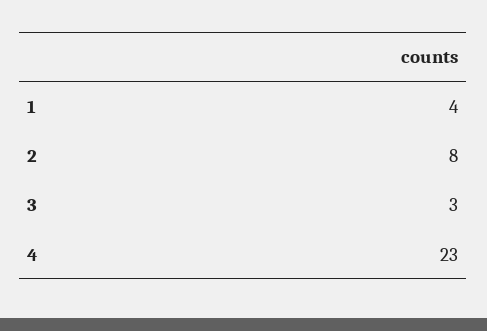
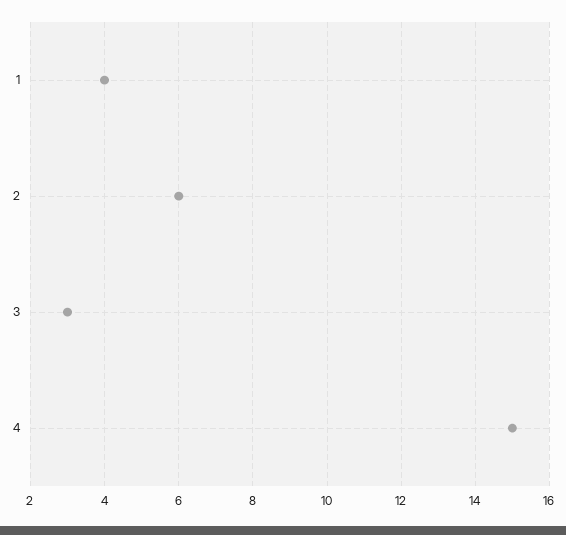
2: 8 -> 6
4: 23 -> 15

